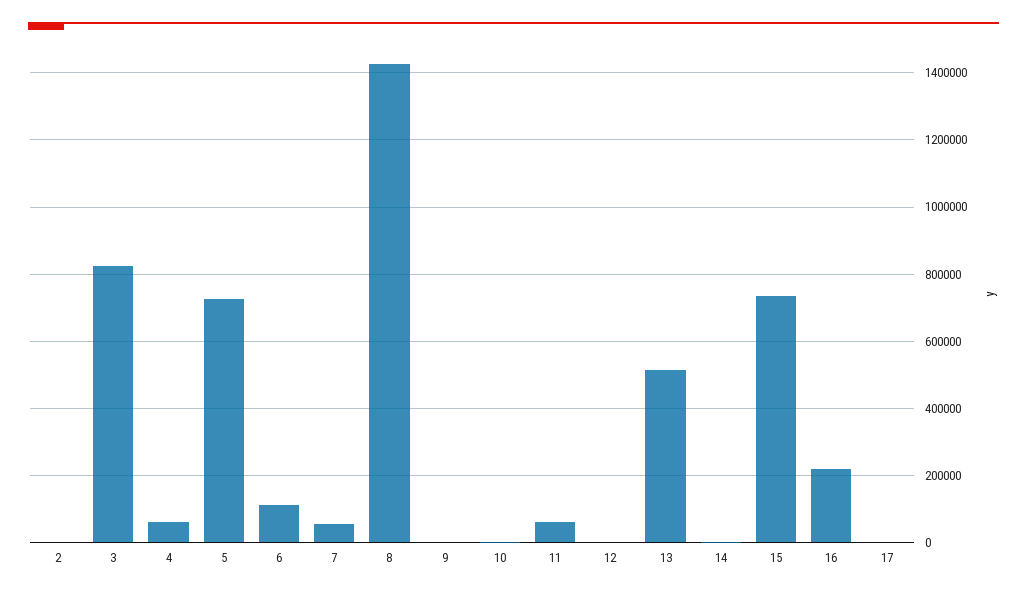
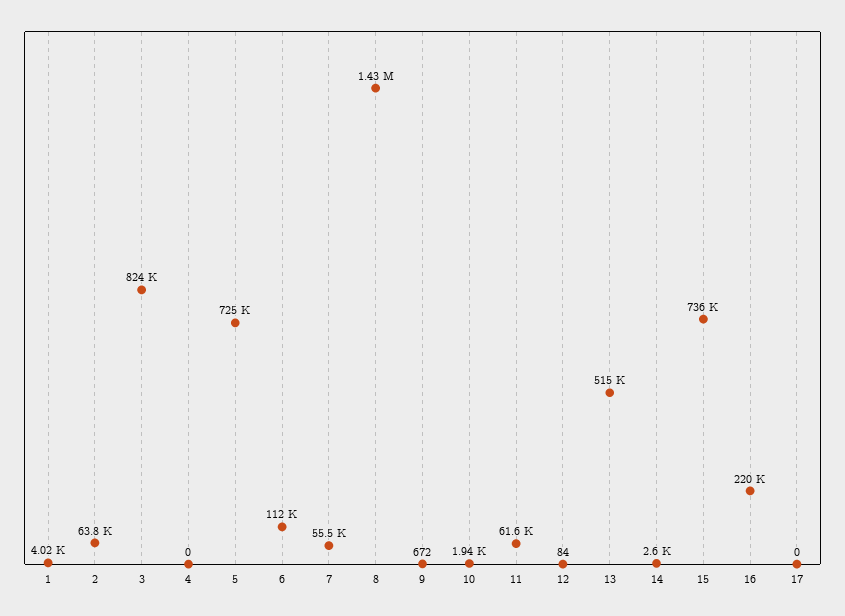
2: 0 -> 63800
4: 60000 -> 0
1: none -> 4020

